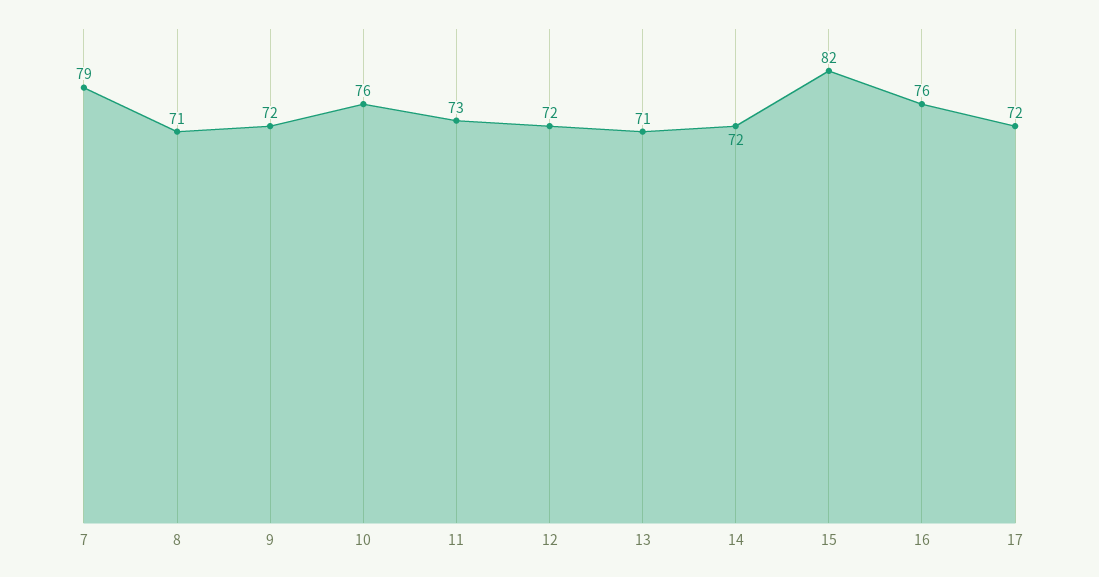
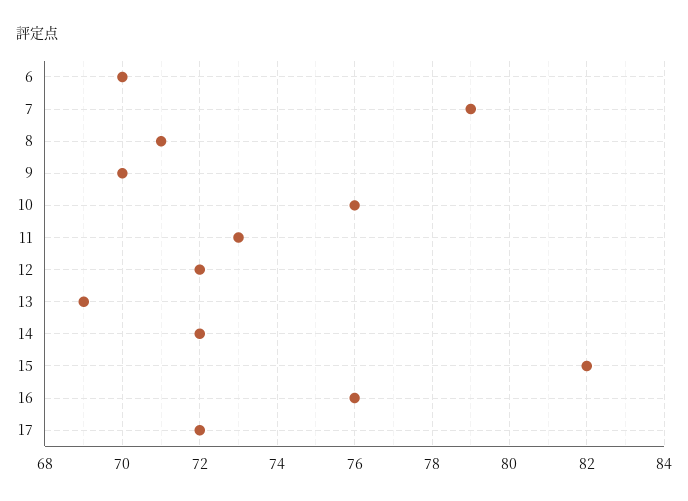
9: 72 -> 70
13: 71 -> 69
6: none -> 70

